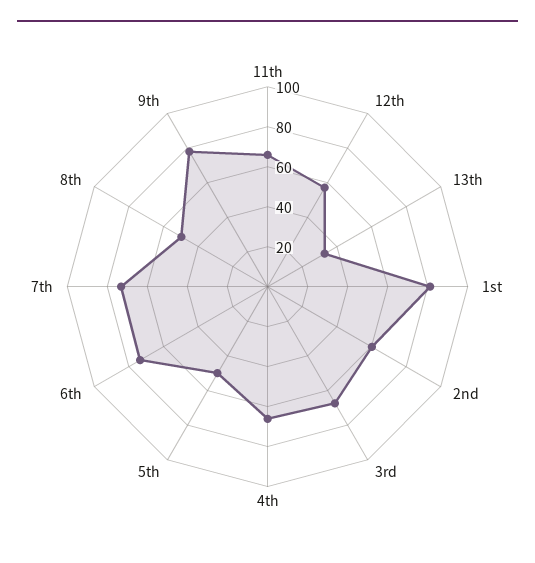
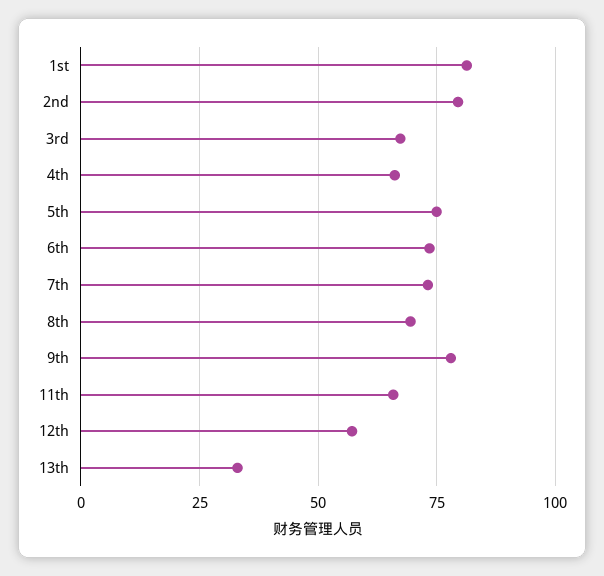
2nd: 60 -> 80
5th: 50 -> 75
8th: 50 -> 70

